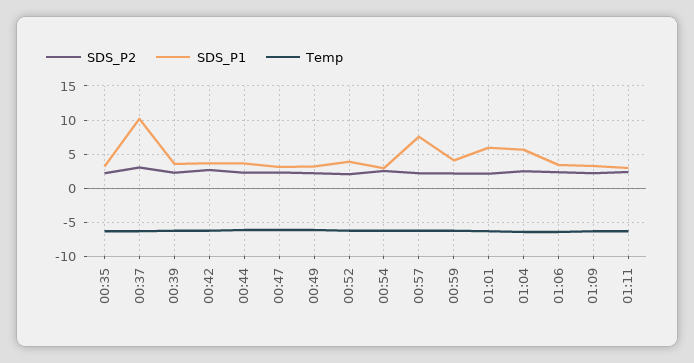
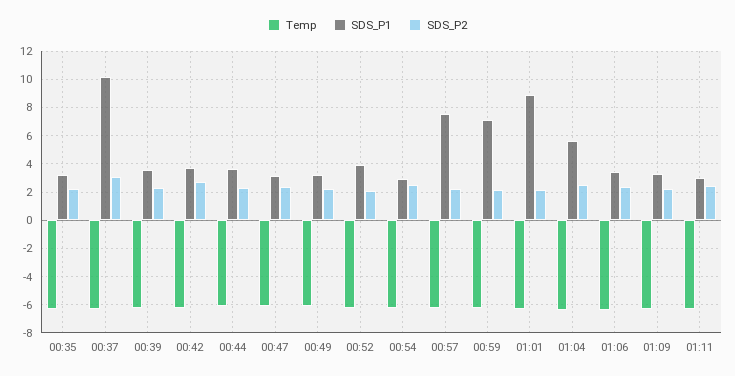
SDS_P1, 00:59: 4 -> 7
SDS_P1, 01:01: 6 -> 9

